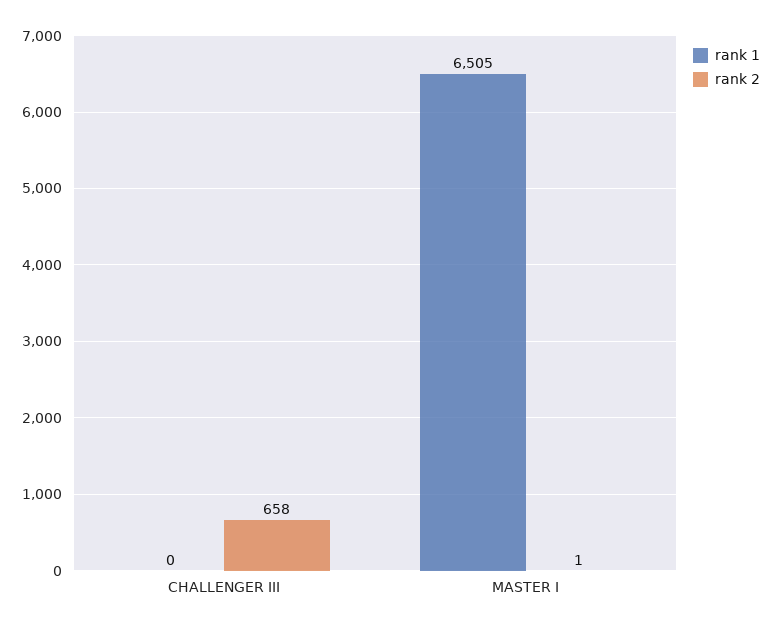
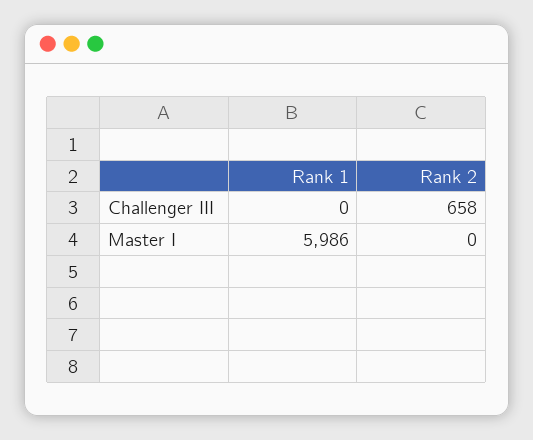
rank 1, MASTER I: 6505 -> 5986
rank 2, MASTER I: 1 -> 0

